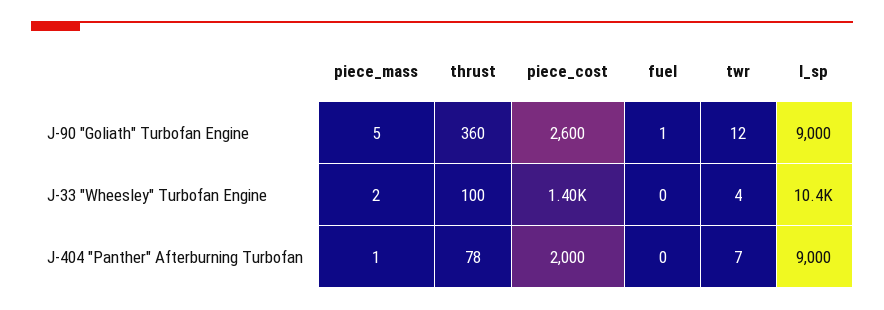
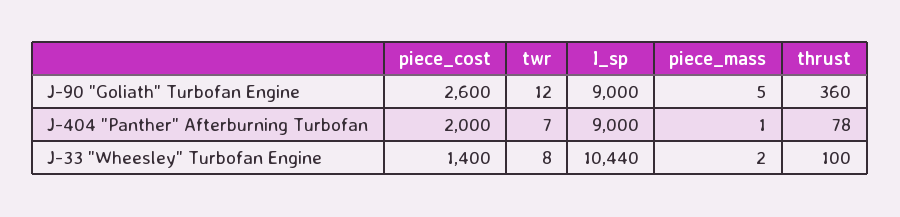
fuel, J-90 "Goliath" Turbofan Engine: 1 -> none
fuel, J-33 "Wheesley" Turbofan Engine: 0 -> none
twr, J-33 "Wheesley" Turbofan Engine: 4 -> 8
fuel, J-404 "Panther" Afterburning Turbofan: 0 -> none

